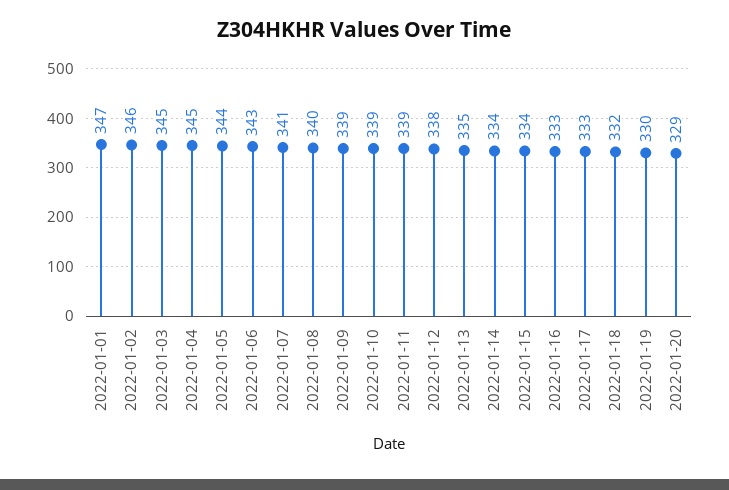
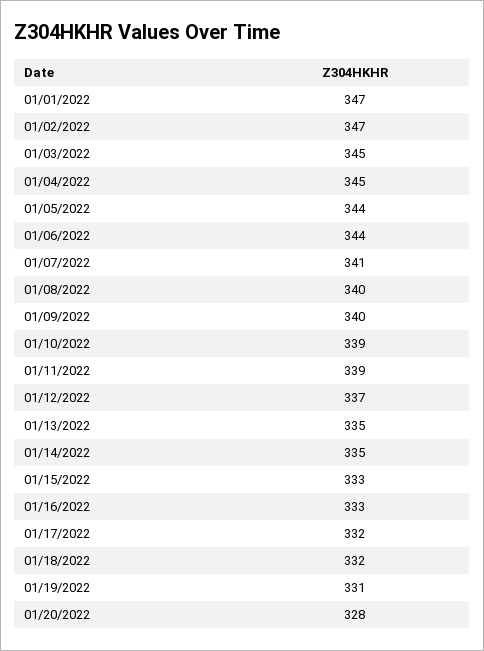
2022-01-02: 346 -> 347
2022-01-06: 343 -> 344
2022-01-09: 339 -> 340
2022-01-12: 338 -> 337
2022-01-14: 334 -> 335
2022-01-15: 334 -> 333
2022-01-17: 333 -> 332
2022-01-19: 330 -> 331
2022-01-20: 329 -> 328

